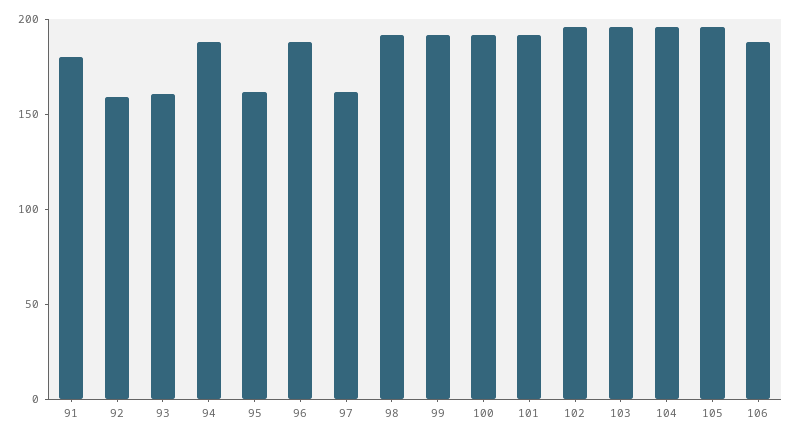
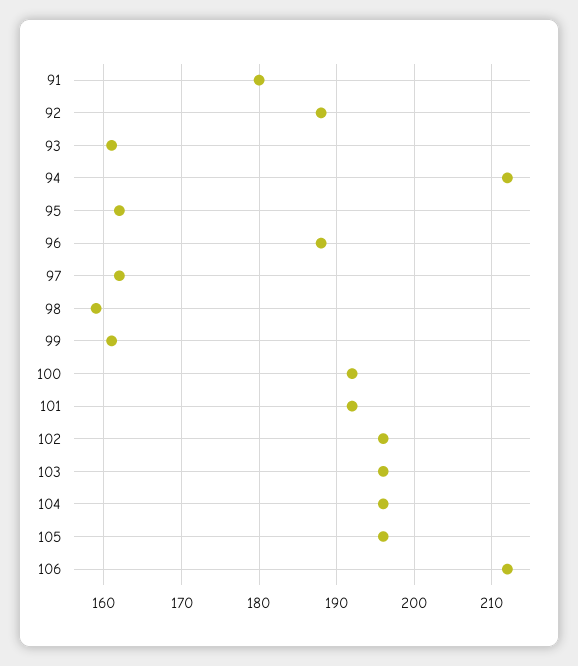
92: 160 -> 188
94: 190 -> 212
98: 190 -> 159
99: 190 -> 161
106: 190 -> 212

